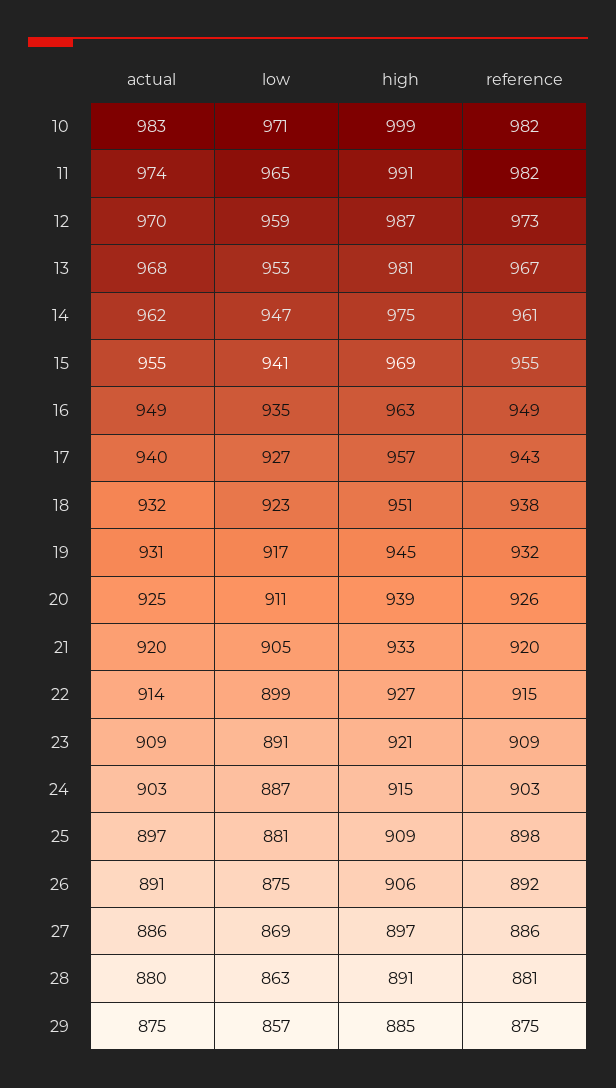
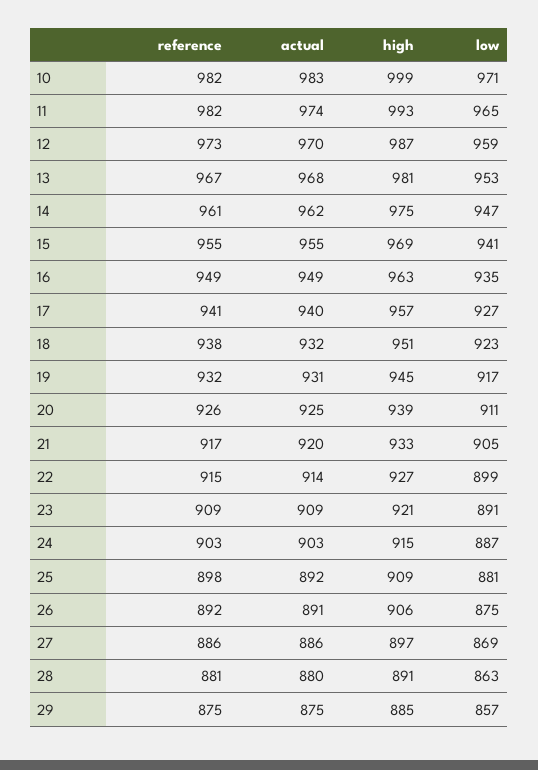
high, 11: 991 -> 993
reference, 17: 943 -> 941
reference, 21: 920 -> 917
actual, 25: 897 -> 892

